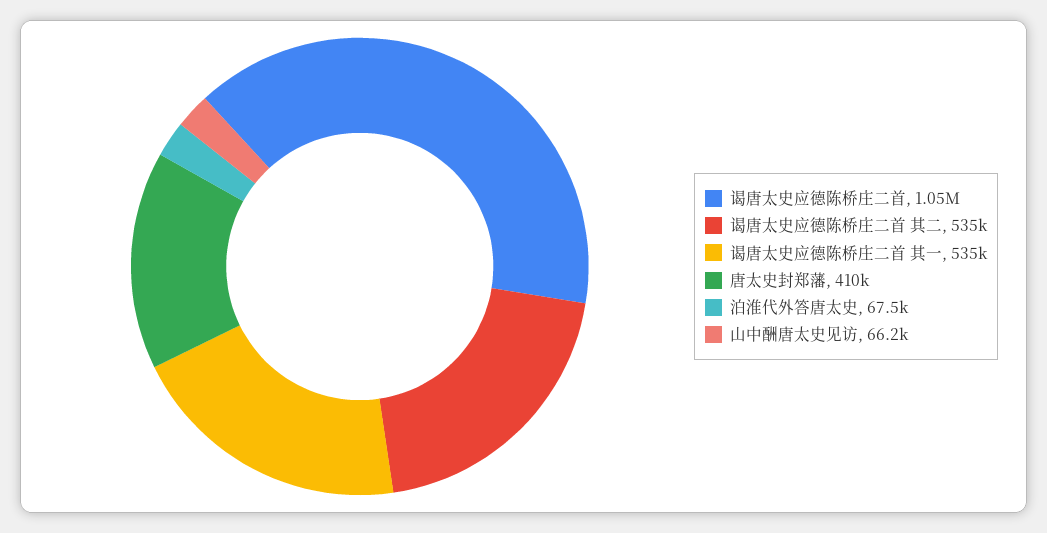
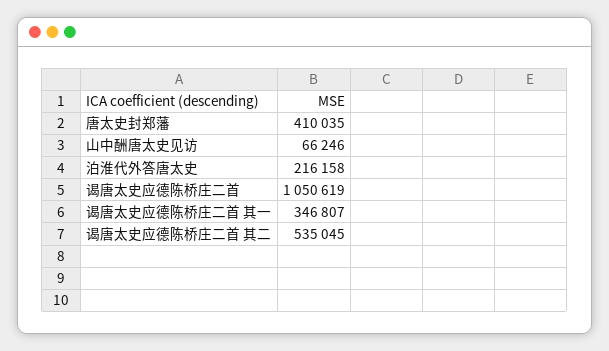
谒唐太史应德陈桥庄二首 其一: 535000 -> 346807
泊淮代外答唐太史: 67500 -> 216158

